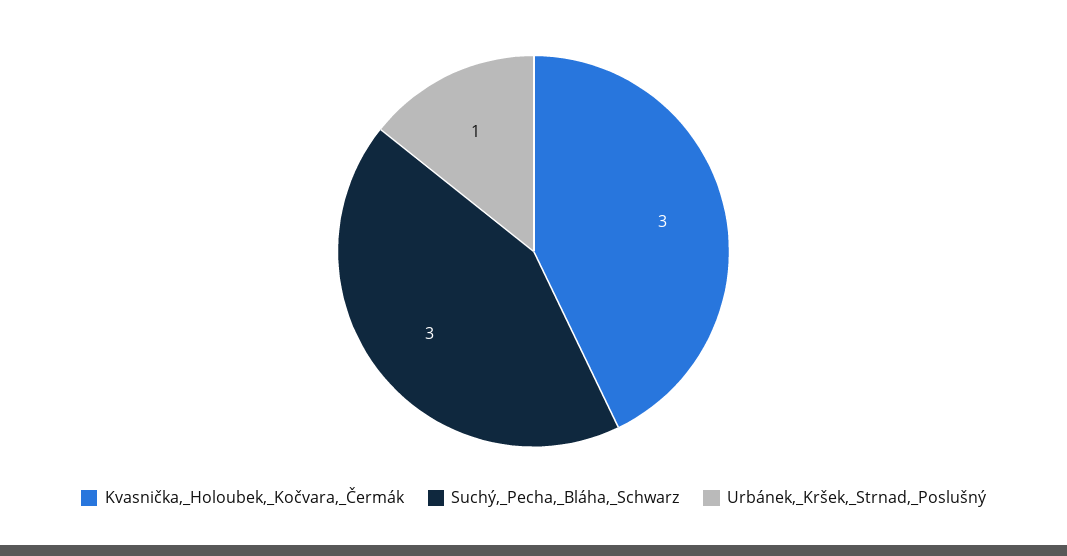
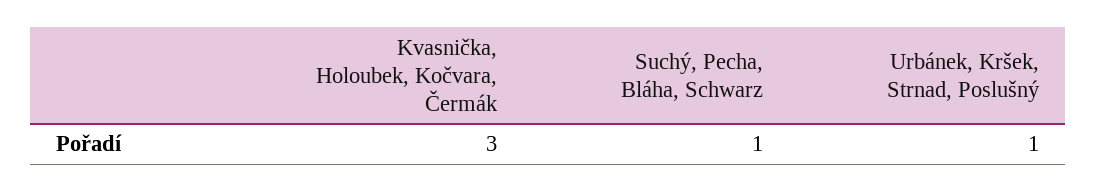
Suchý,_Pecha,_Bláha,_Schwarz: 3 -> 1

